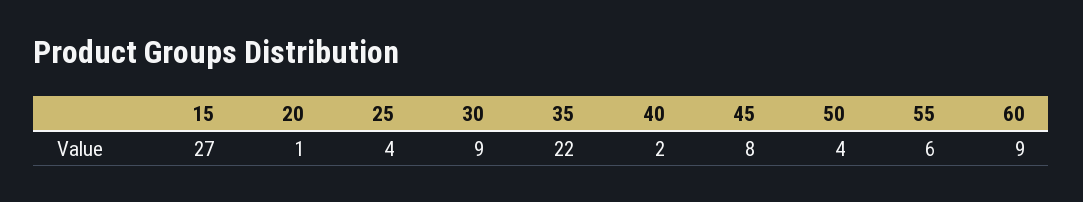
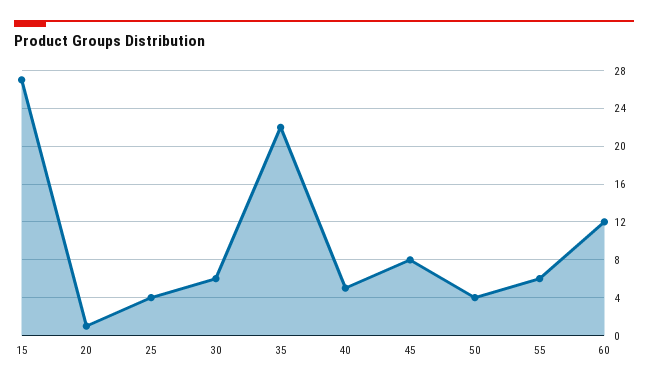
30: 9 -> 6
40: 2 -> 5
60: 9 -> 12

